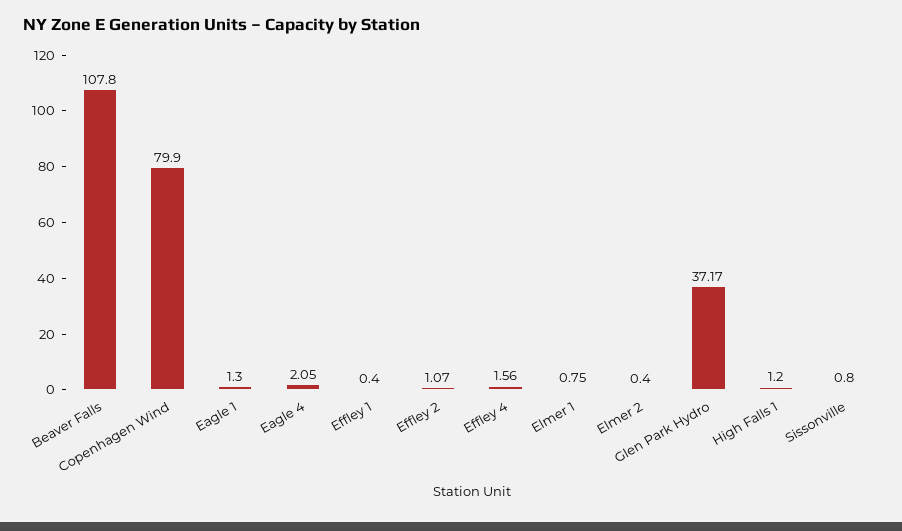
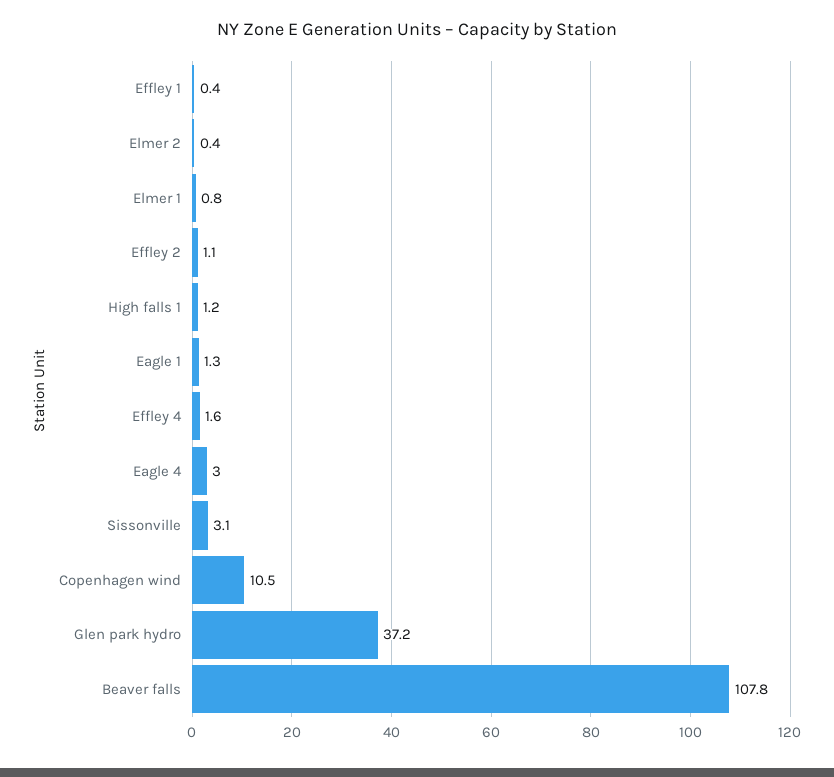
Copenhagen Wind: 79.9 -> 10.5
Eagle 4: 2.05 -> 3
Sissonville: 0.8 -> 3.1

